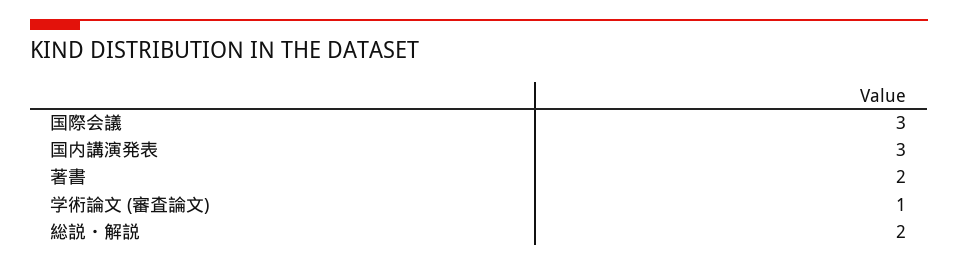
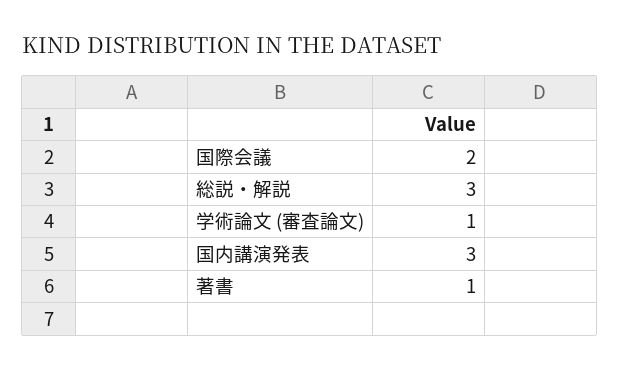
国際会議: 3 -> 2
著書: 2 -> 1
総説・解説: 2 -> 3

